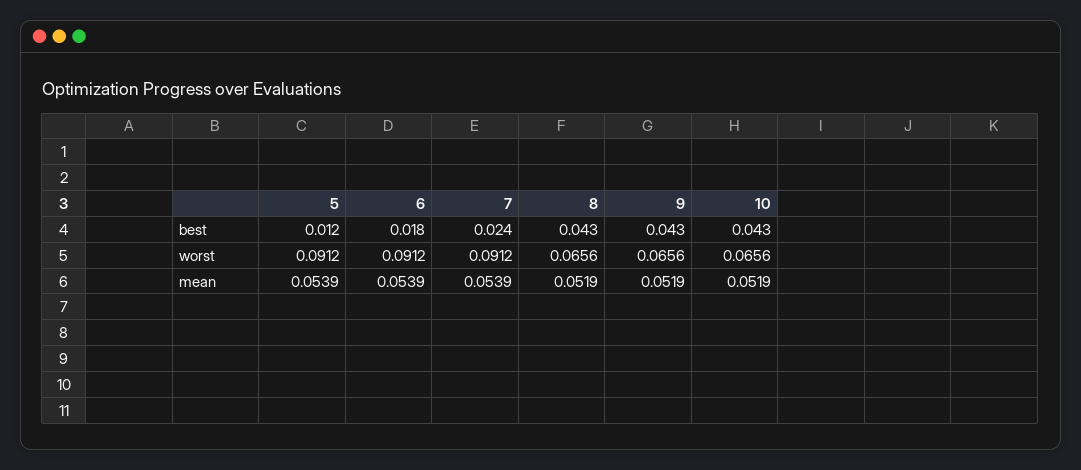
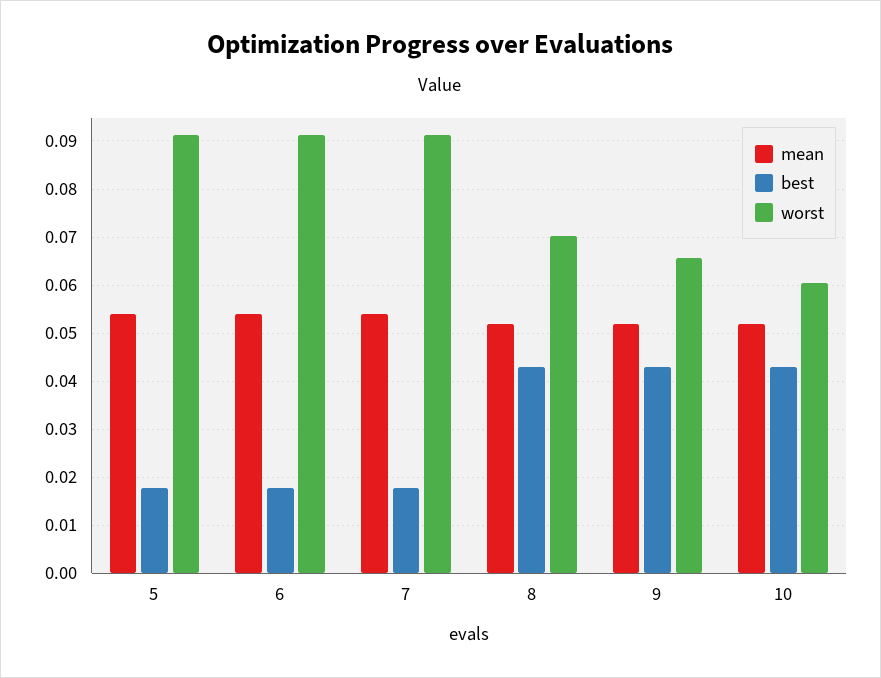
best, 5: 0.012 -> 0.018
best, 7: 0.024 -> 0.018
worst, 8: 0.0656 -> 0.07
worst, 10: 0.0656 -> 0.06

